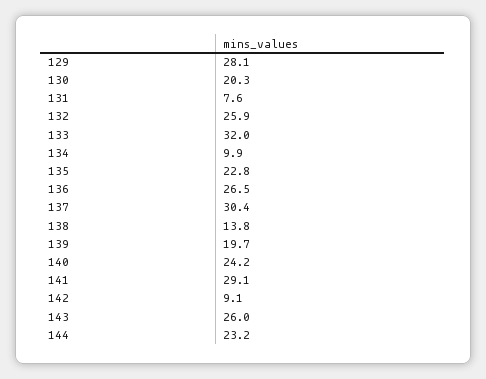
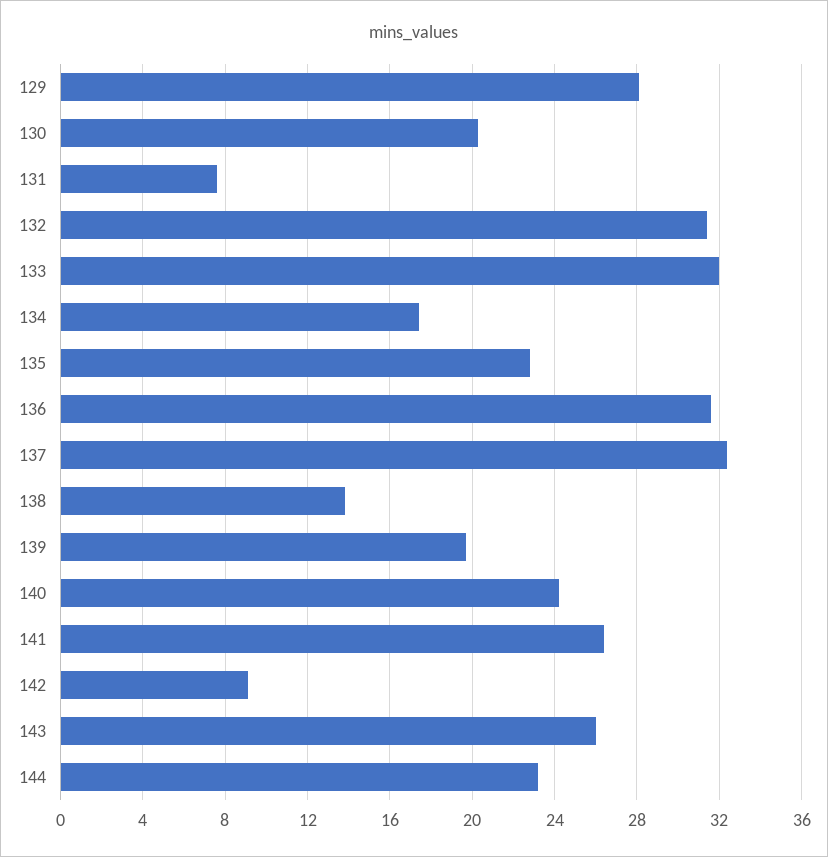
132: 25.9 -> 31.5
134: 9.9 -> 17.5
136: 26.5 -> 31.5
137: 30.4 -> 32.5
141: 29.1 -> 26.5

